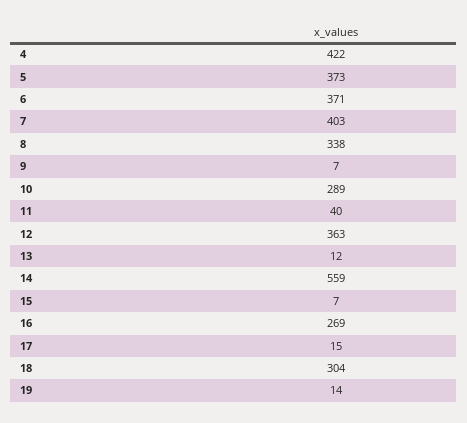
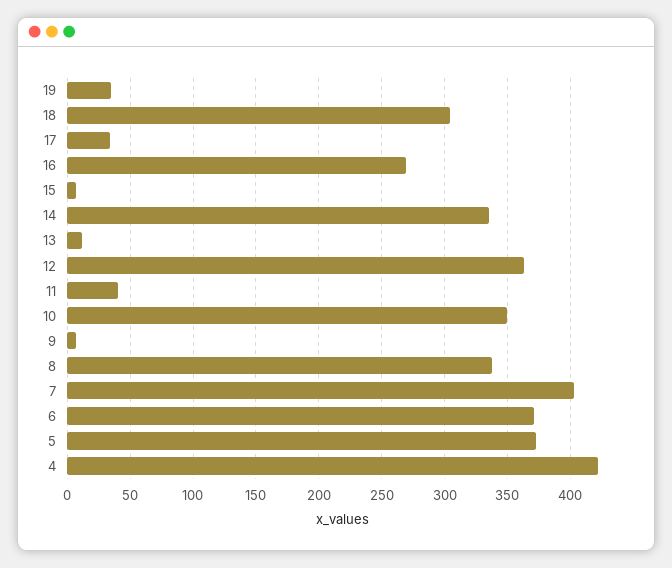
10: 289 -> 350
14: 559 -> 335
17: 15 -> 35
19: 14 -> 35

